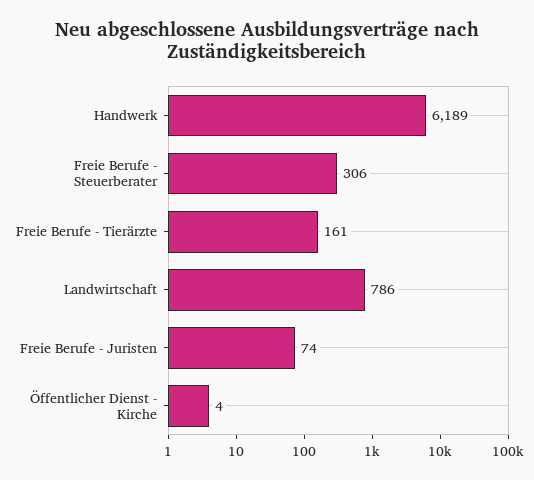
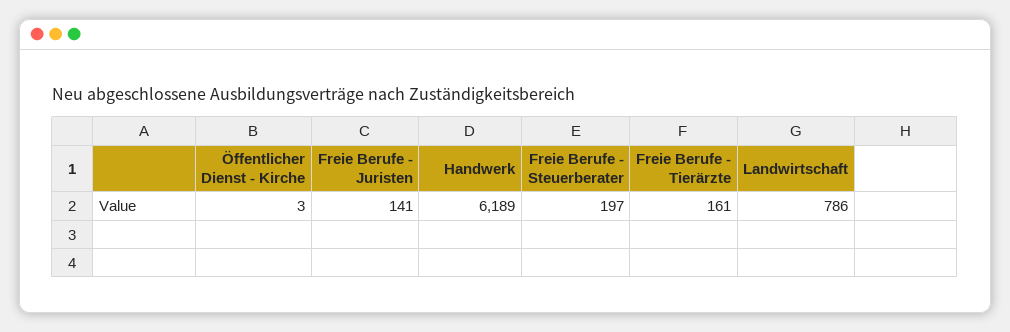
Freie Berufe - Steuerberater: 306 -> 197
Freie Berufe - Juristen: 74 -> 141
Öffentlicher Dienst - Kirche: 4 -> 3

